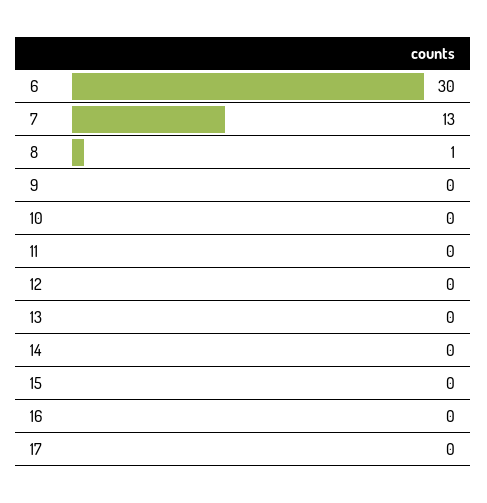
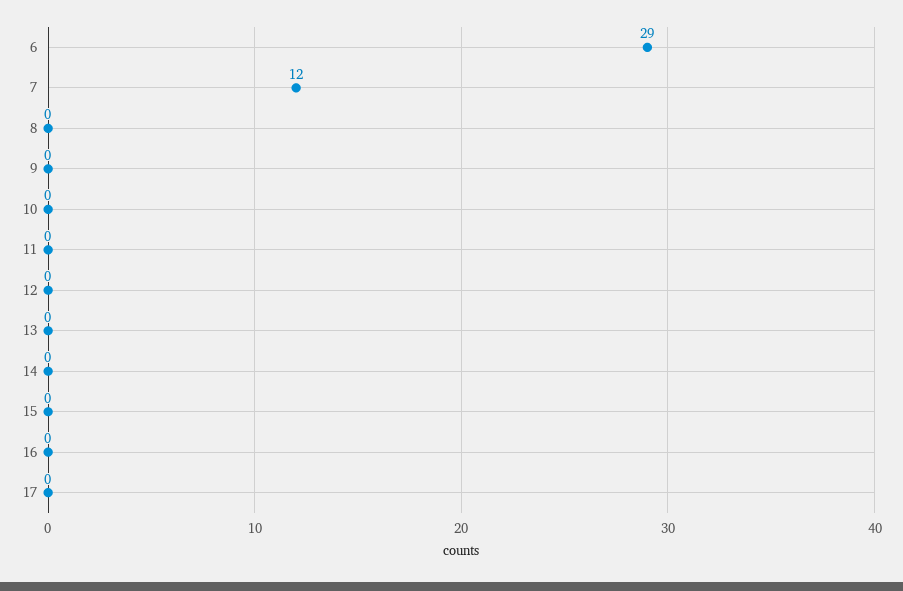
6: 30 -> 29
7: 13 -> 12
8: 1 -> 0

